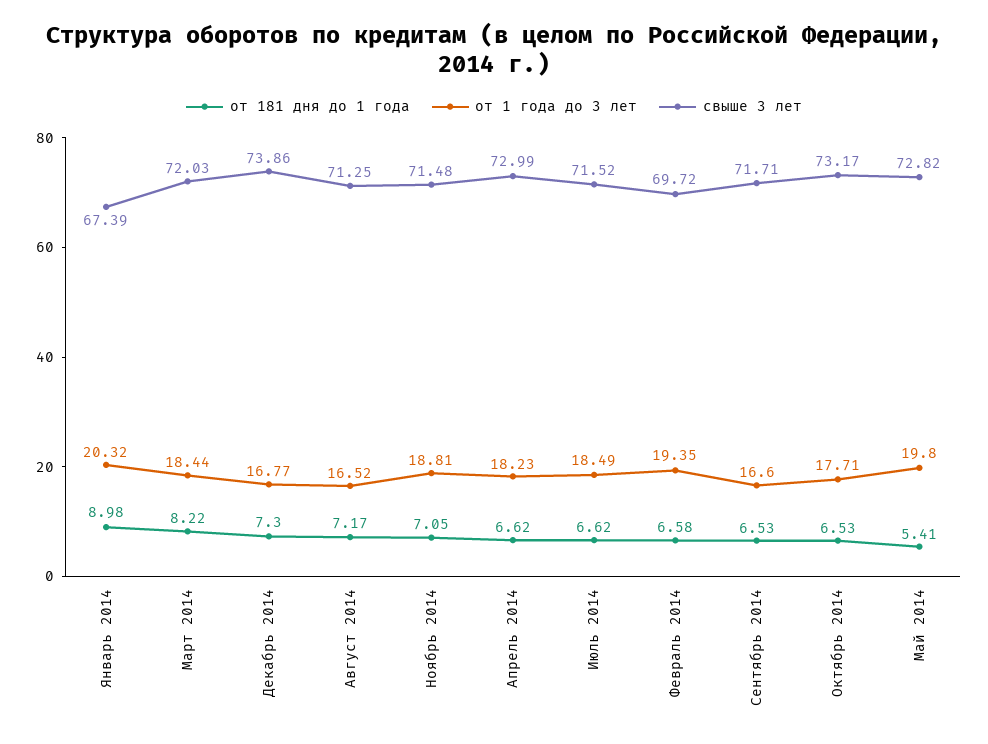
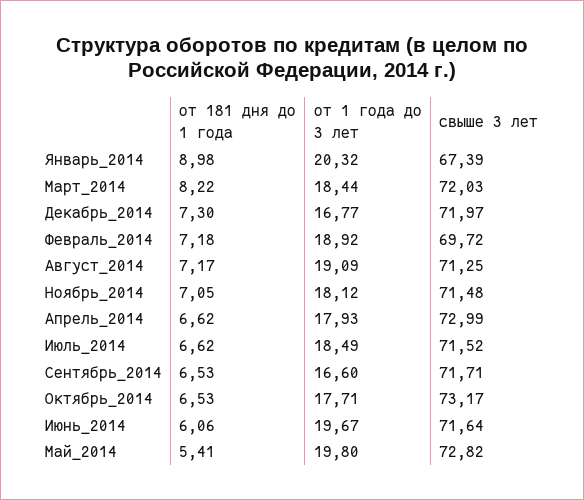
свыше 3 лет, Декабрь 2014: 73.86 -> 71.97
от 1 года до 3 лет, Август 2014: 16.52 -> 19.09
от 1 года до 3 лет, Ноябрь 2014: 18.81 -> 18.12
от 1 года до 3 лет, Апрель 2014: 18.23 -> 17.93
от 181 дня до 1 года, Февраль 2014: 6.58 -> 7.18
от 1 года до 3 лет, Февраль 2014: 19.35 -> 18.92
от 181 дня до 1 года, Июнь_2014: none -> 6.06
от 1 года до 3 лет, Июнь_2014: none -> 19.67
свыше 3 лет, Июнь_2014: none -> 71.64

